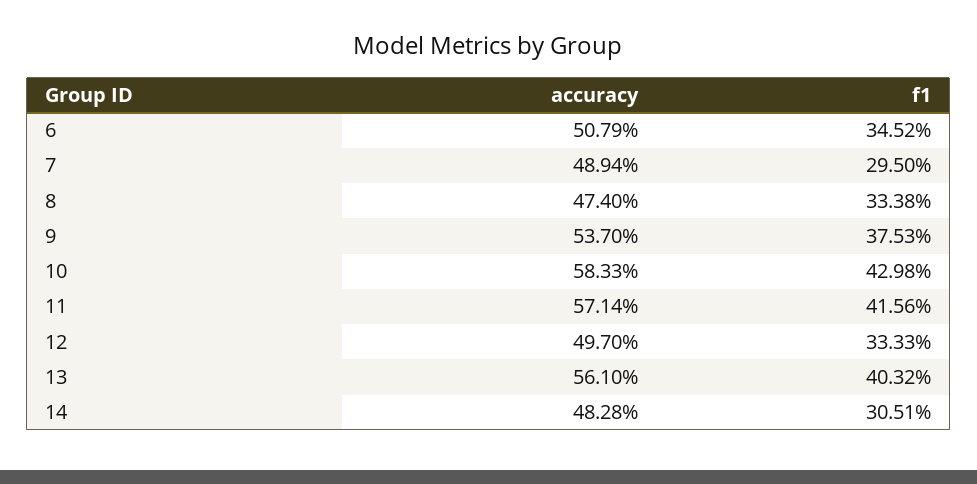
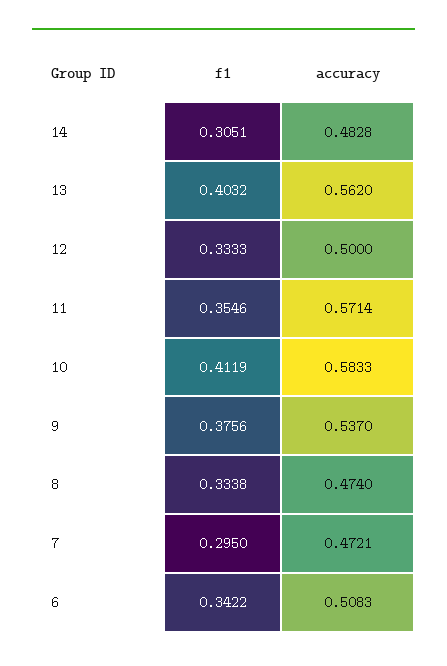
accuracy, 6: 0.5079 -> 0.5083
f1, 6: 0.3452 -> 0.3422
accuracy, 7: 0.4894 -> 0.4721
f1, 9: 0.3753 -> 0.3756
f1, 10: 0.4298 -> 0.4119
f1, 11: 0.4156 -> 0.3546
accuracy, 12: 0.497 -> 0.5
accuracy, 13: 0.561 -> 0.562

